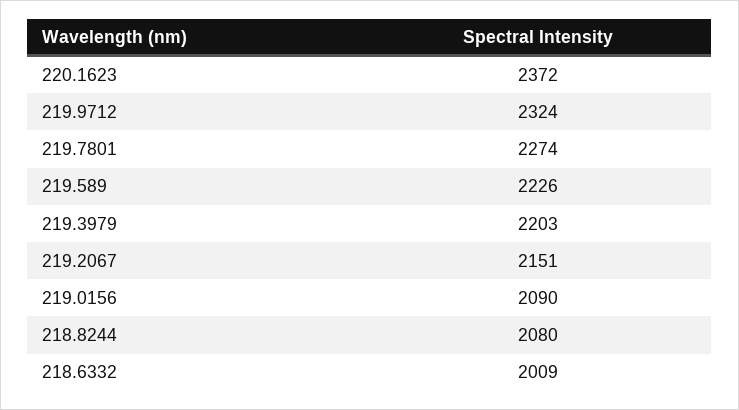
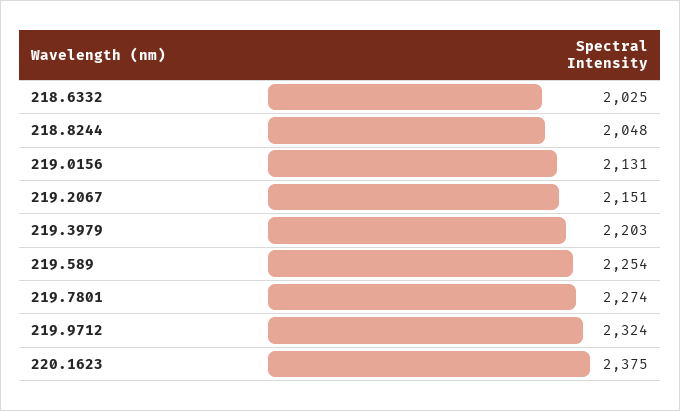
220.1623: 2372 -> 2375
219.589: 2226 -> 2254
219.0156: 2090 -> 2131
218.8244: 2080 -> 2048
218.6332: 2009 -> 2025

